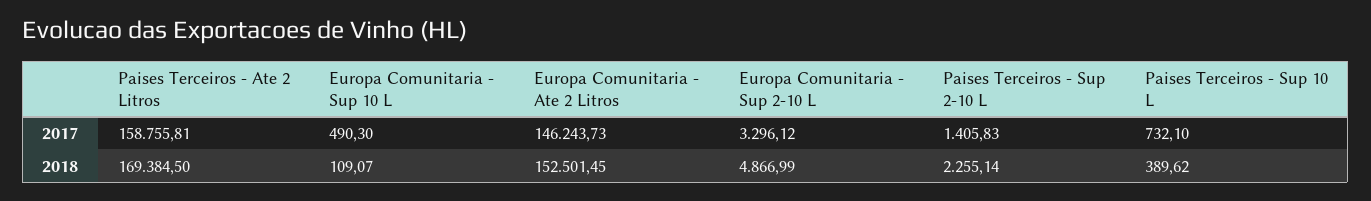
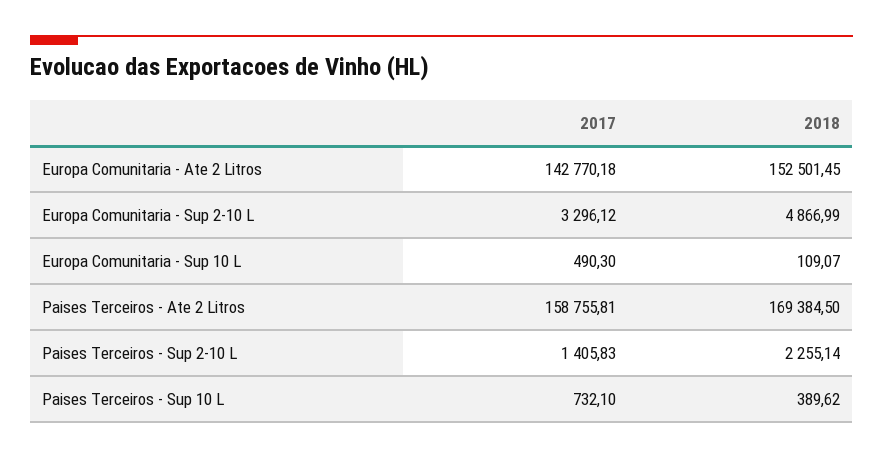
Europa Comunitaria - Ate 2 Litros, 2017: 146243.73 -> 142770.18

